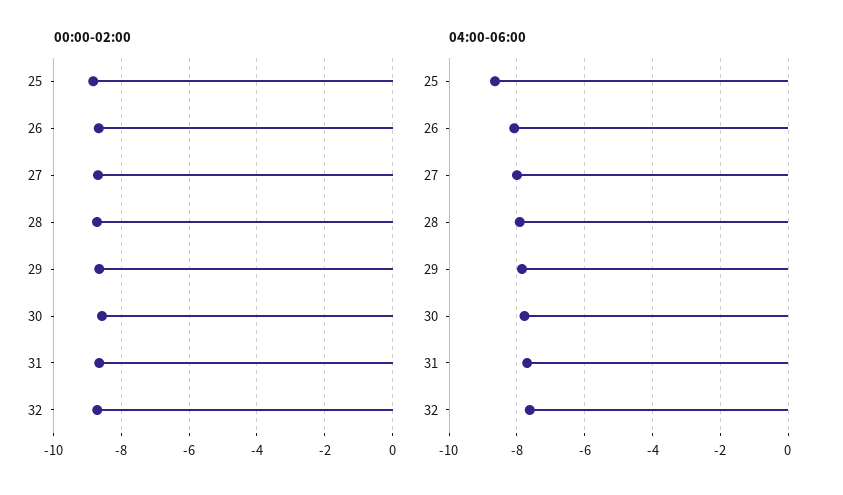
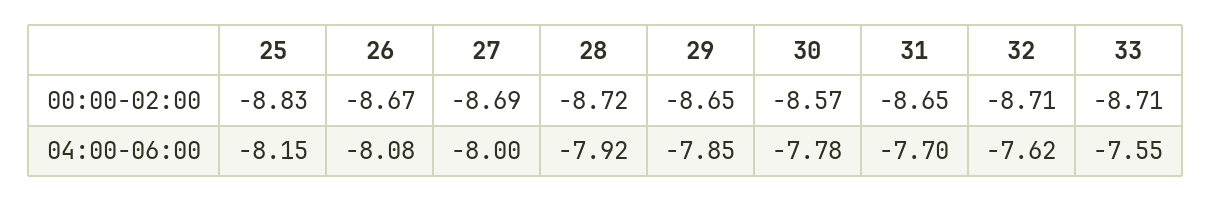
04:00-06:00, 25: -8.6 -> -8.15
00:00-02:00, 33: none -> -8.71
04:00-06:00, 33: none -> -7.55

